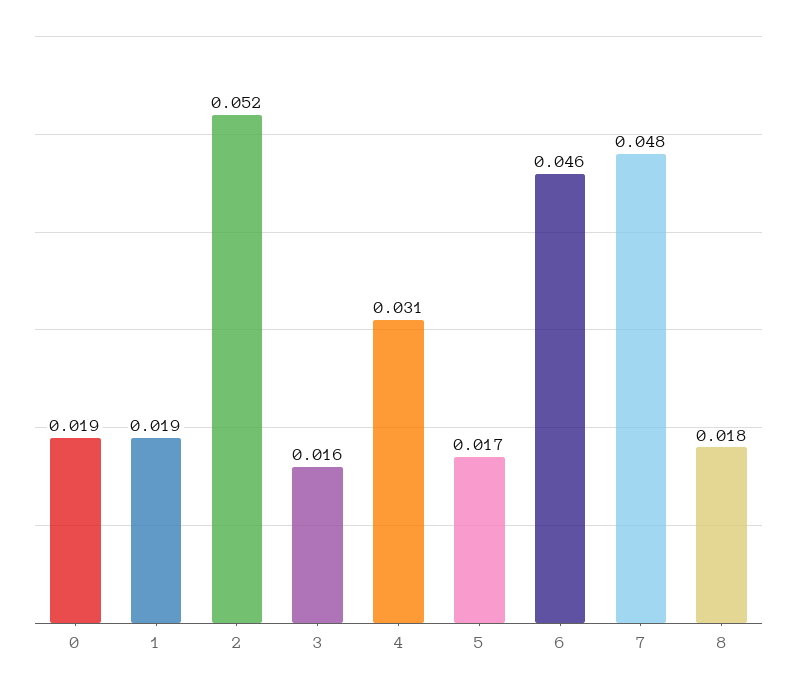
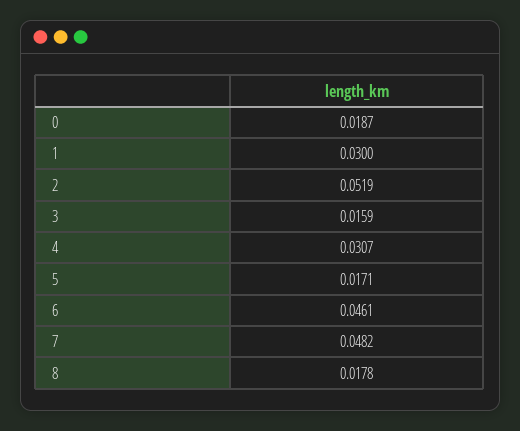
1: 0.019 -> 0.03

